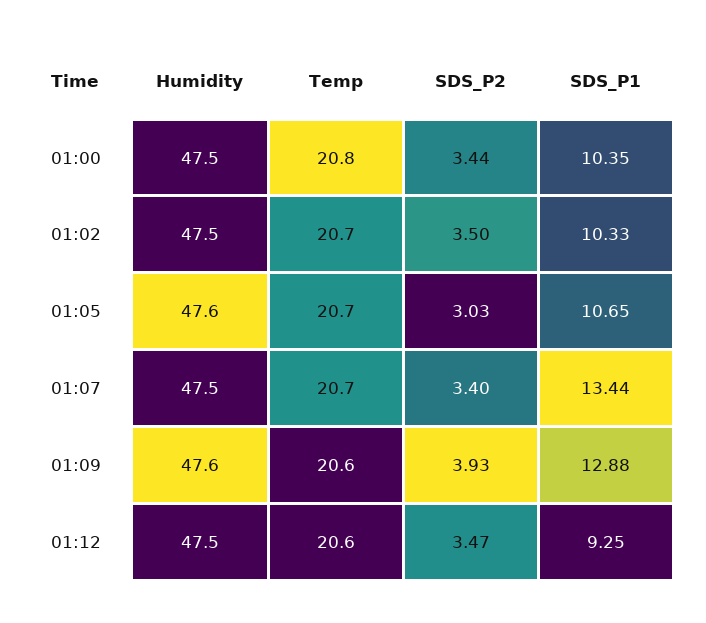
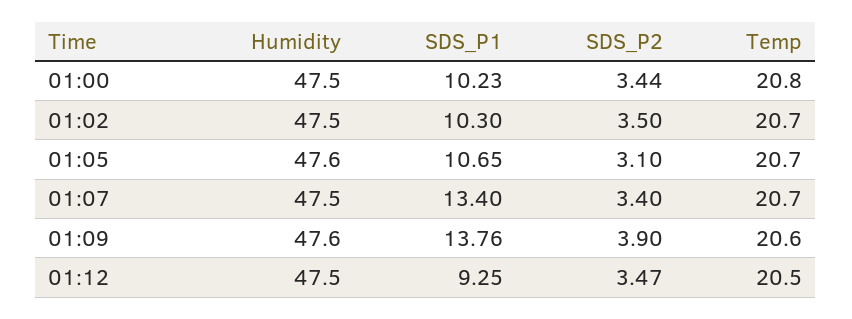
SDS_P1, 01:00: 10.35 -> 10.23
SDS_P1, 01:02: 10.33 -> 10.3
SDS_P2, 01:05: 3.03 -> 3.1
SDS_P1, 01:07: 13.44 -> 13.4
SDS_P2, 01:09: 3.93 -> 3.9
SDS_P1, 01:09: 12.88 -> 13.76
Temp, 01:12: 20.6 -> 20.5

